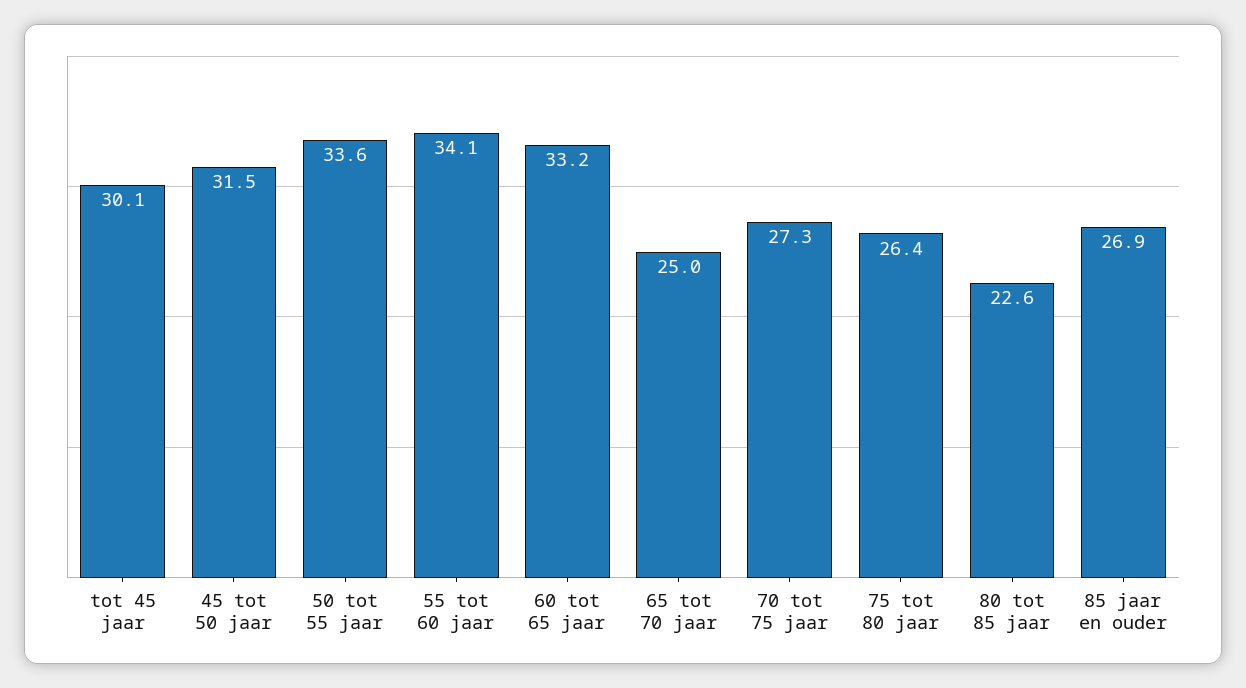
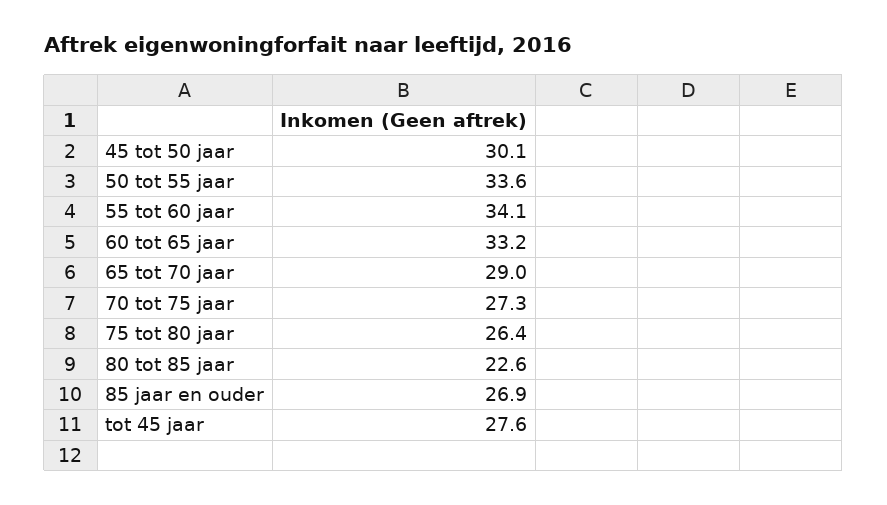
tot 45 jaar: 30.1 -> 27.6
45 tot 50 jaar: 31.5 -> 30.1
65 tot 70 jaar: 25 -> 29

